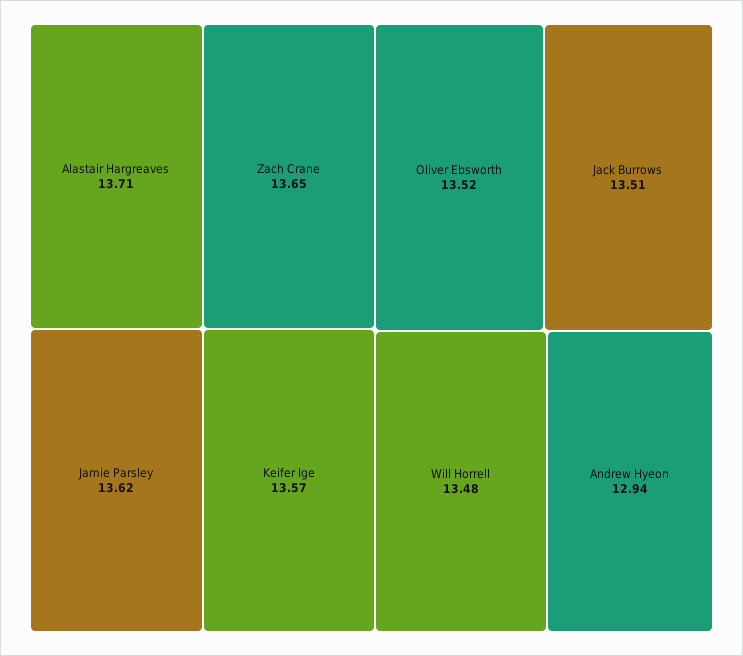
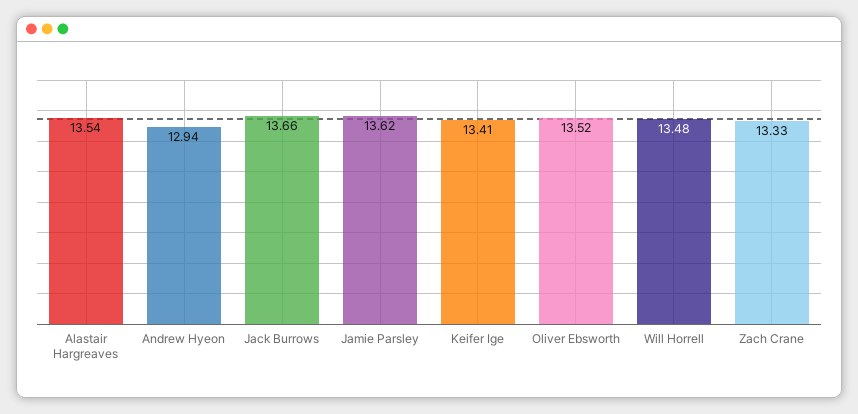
Alastair Hargreaves: 13.71 -> 13.54
Zach Crane: 13.65 -> 13.33
Keifer Ige: 13.57 -> 13.41
Jack Burrows: 13.51 -> 13.66

